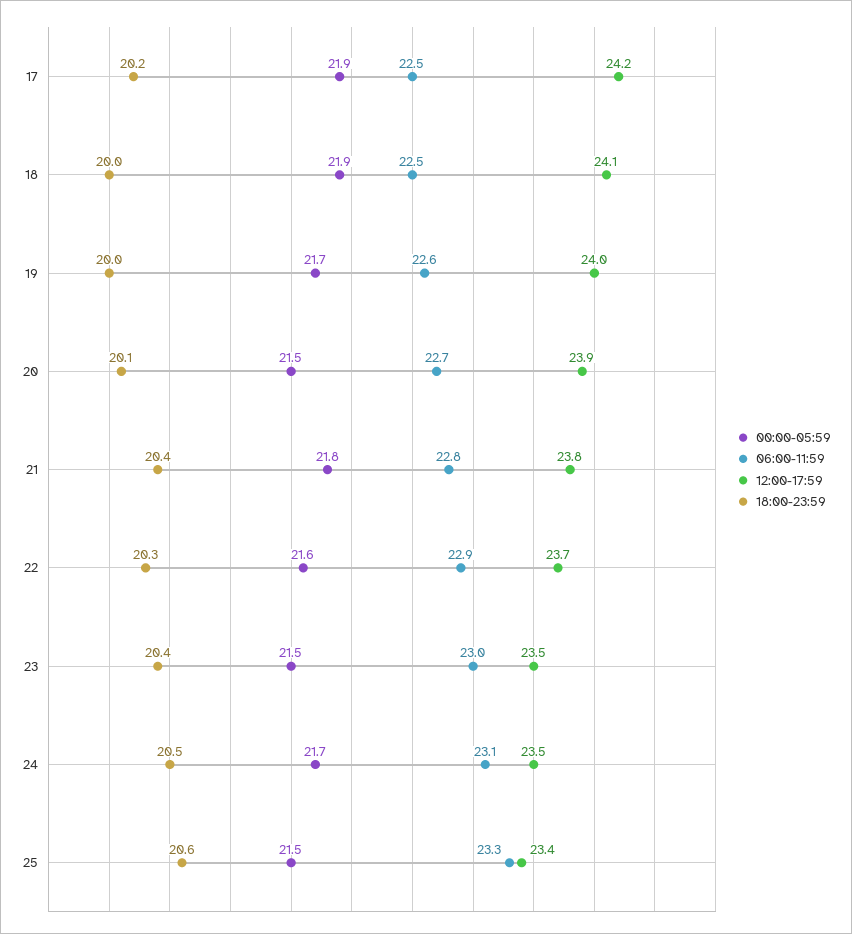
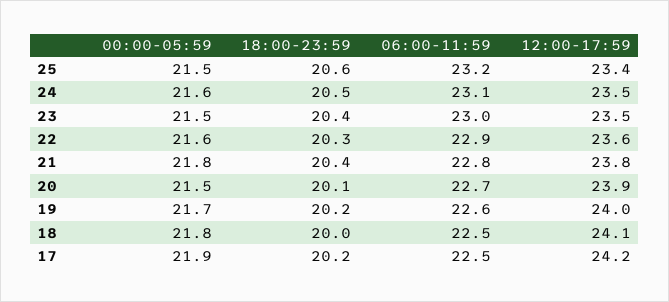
00:00-05:59, 18: 21.9 -> 21.8
18:00-23:59, 19: 20 -> 20.2
12:00-17:59, 22: 23.7 -> 23.6
00:00-05:59, 24: 21.7 -> 21.6
06:00-11:59, 25: 23.3 -> 23.2

